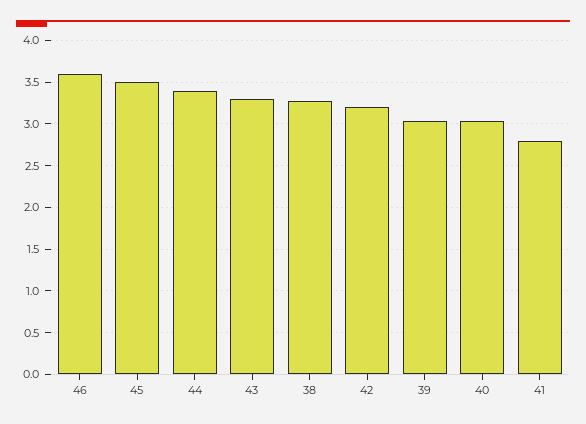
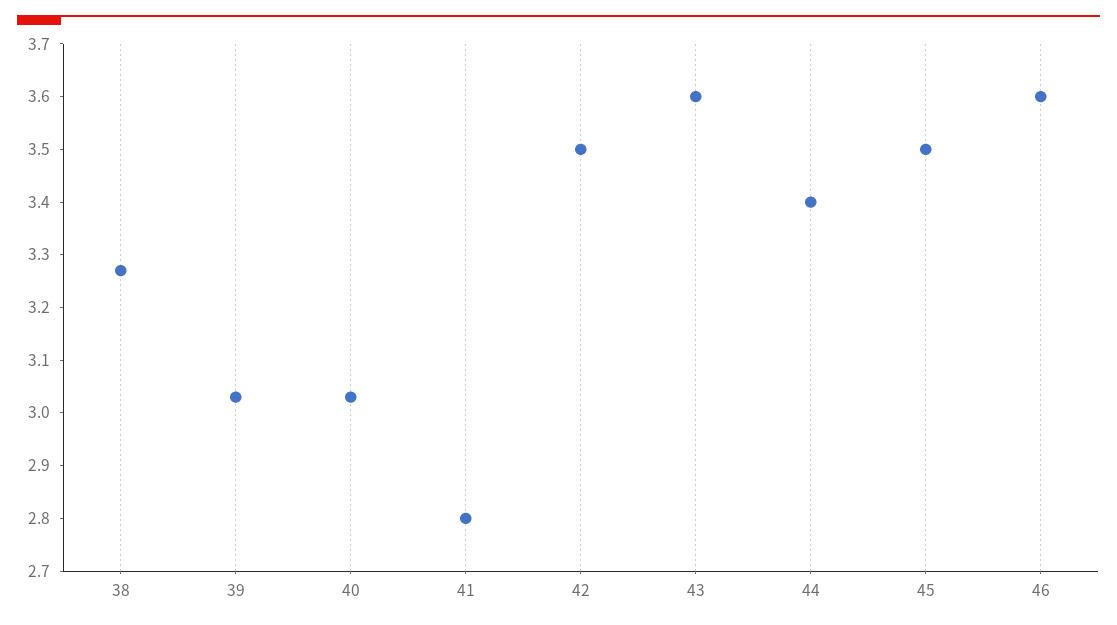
43: 3.3 -> 3.6
42: 3.2 -> 3.5

